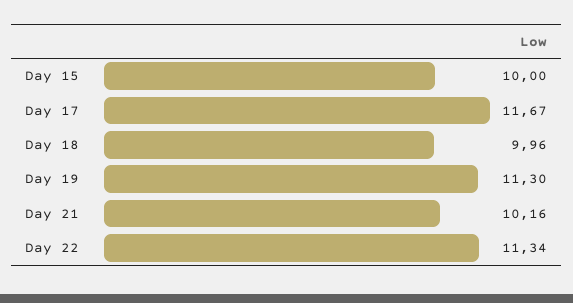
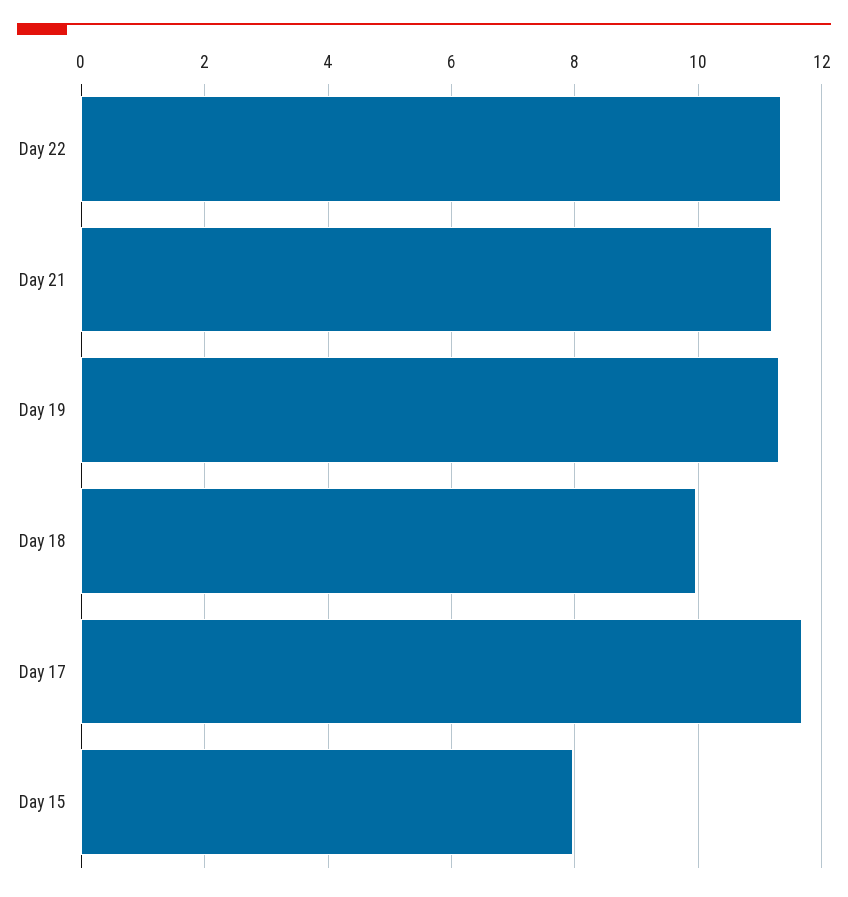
Day 15: 10 -> 8
Day 21: 10.16 -> 11.2

